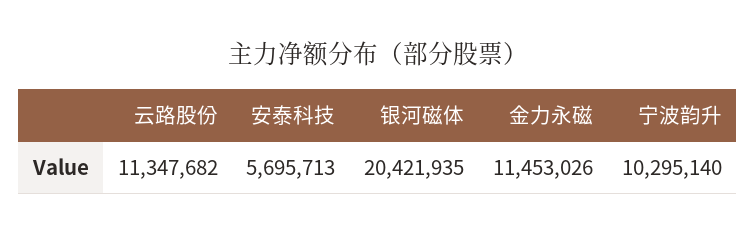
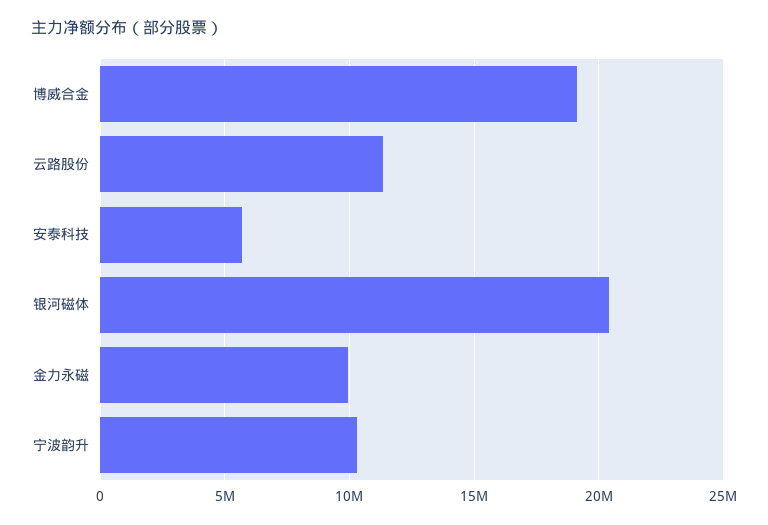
金力永磁: 11453026 -> 10000000
博威合金: none -> 19000000

